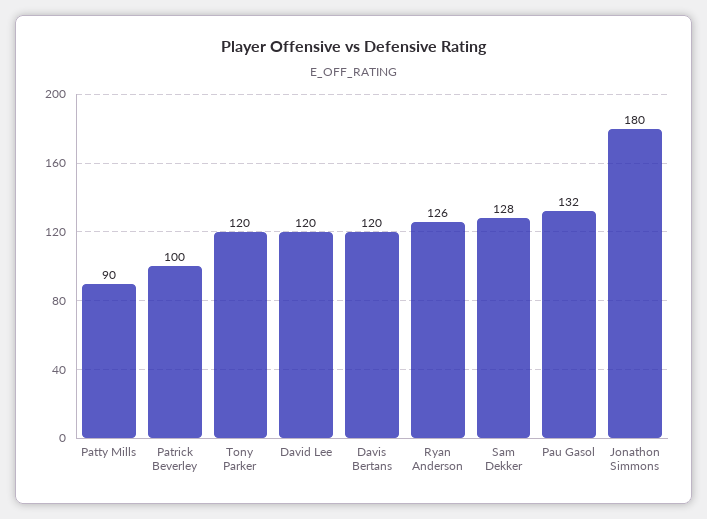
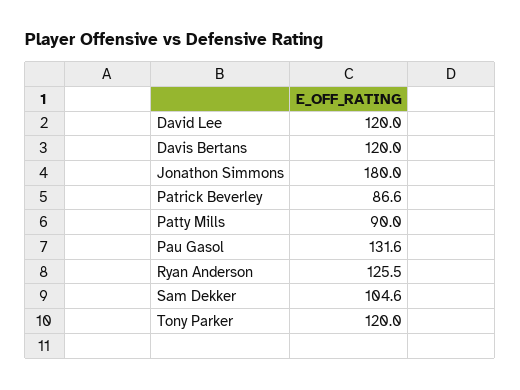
Patrick Beverley: 100 -> 86.6
Sam Dekker: 128 -> 104.6

